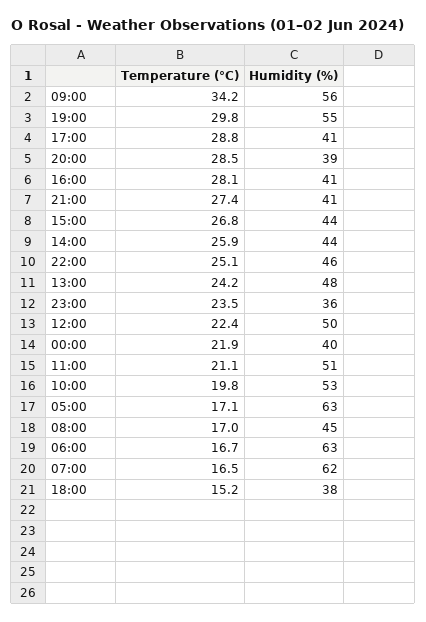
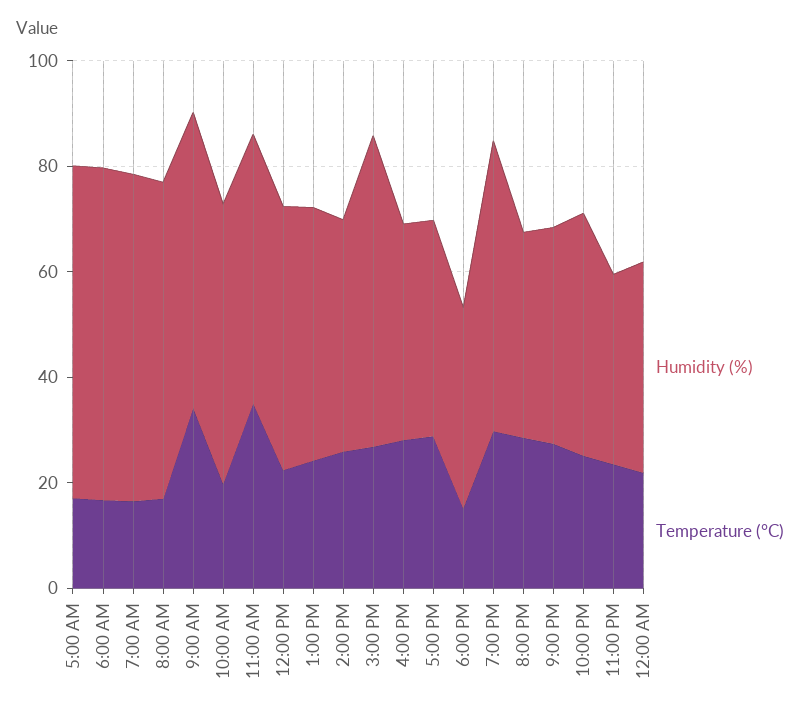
Humidity (%), 15:00: 44 -> 60
Temperature (°C), 11:00: 21.1 -> 35
Humidity (%), 08:00: 45 -> 60

